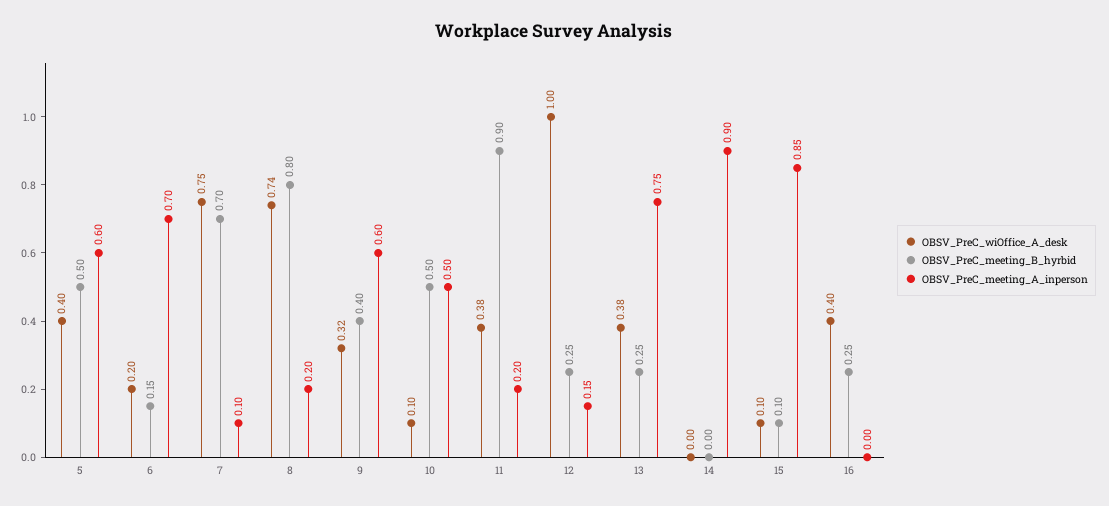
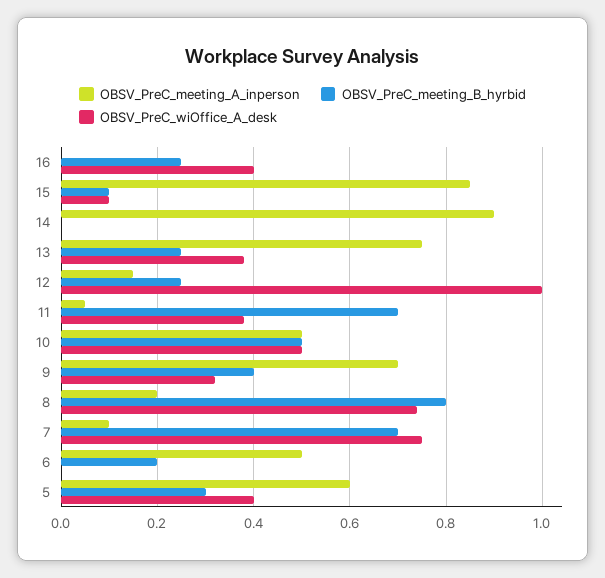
OBSV_PreC_meeting_B_hyrbid, 5: 0.5 -> 0.3
OBSV_PreC_wiOffice_A_desk, 6: 0.2 -> 0
OBSV_PreC_meeting_B_hyrbid, 6: 0.15 -> 0.2
OBSV_PreC_meeting_A_inperson, 6: 0.7 -> 0.5
OBSV_PreC_meeting_A_inperson, 9: 0.6 -> 0.7
OBSV_PreC_wiOffice_A_desk, 10: 0.1 -> 0.5
OBSV_PreC_meeting_B_hyrbid, 11: 0.9 -> 0.7
OBSV_PreC_meeting_A_inperson, 11: 0.2 -> 0.05

